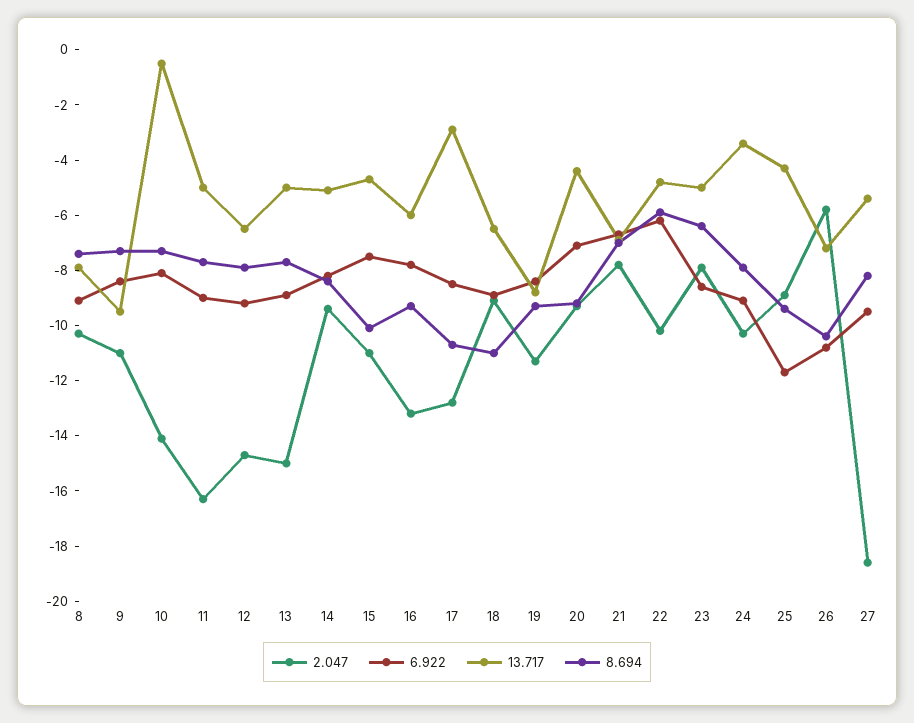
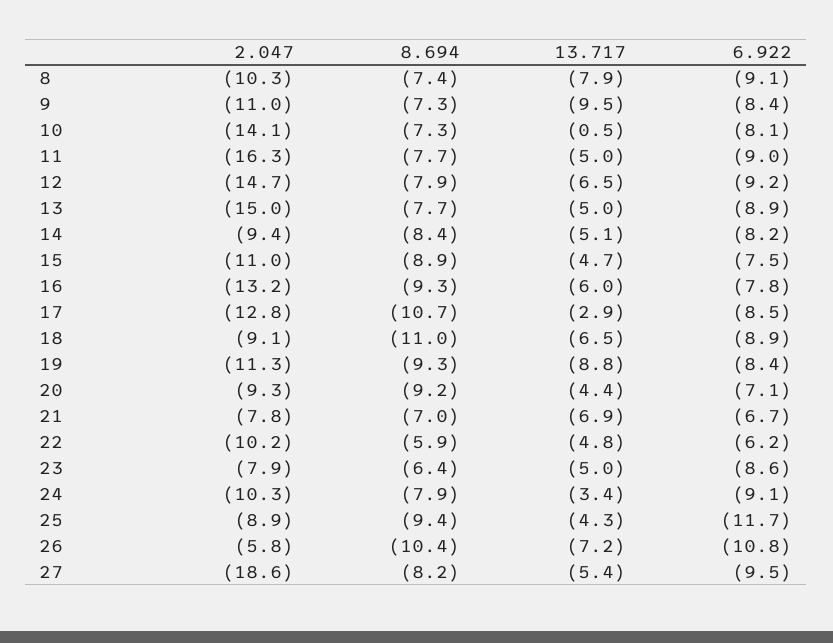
8.694, 15: -10 -> -8.9

